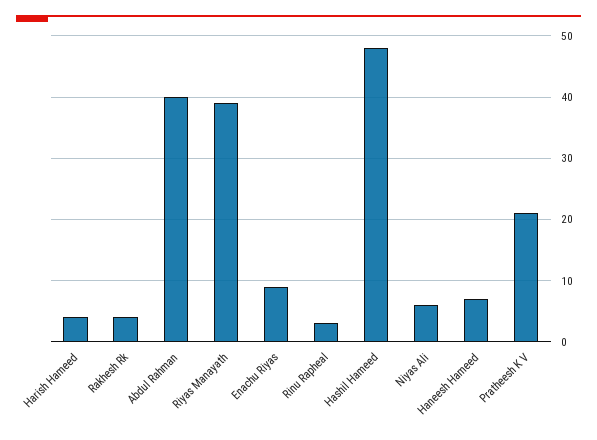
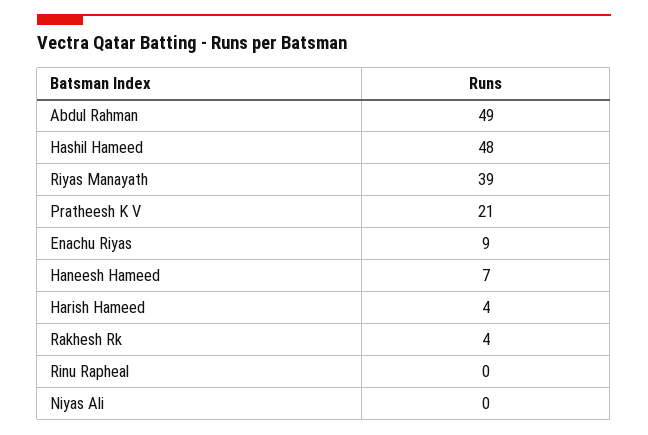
Abdul Rahman: 40 -> 49
Rinu Rapheal: 3 -> 0
Niyas Ali: 6 -> 0

